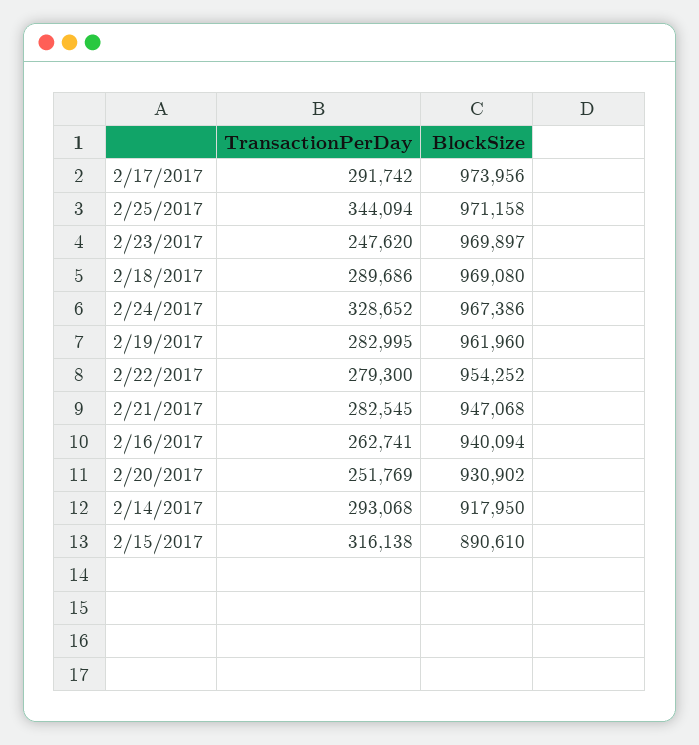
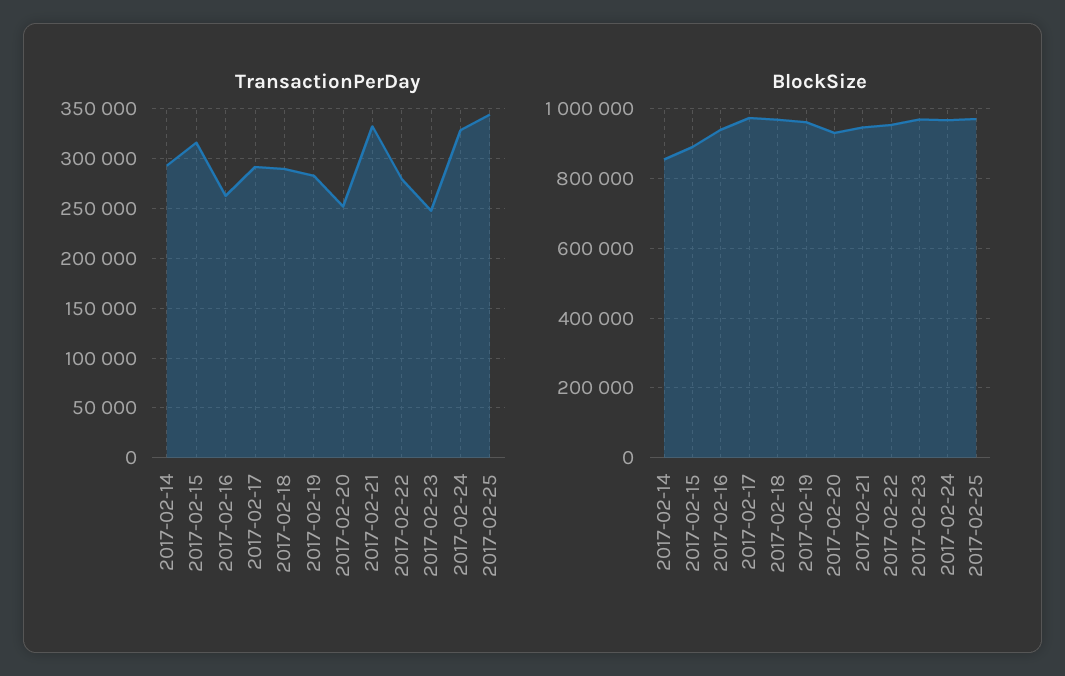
TransactionPerDay, 2/21/2017: 282545 -> 330000
BlockSize, 2/14/2017: 917950 -> 860000

